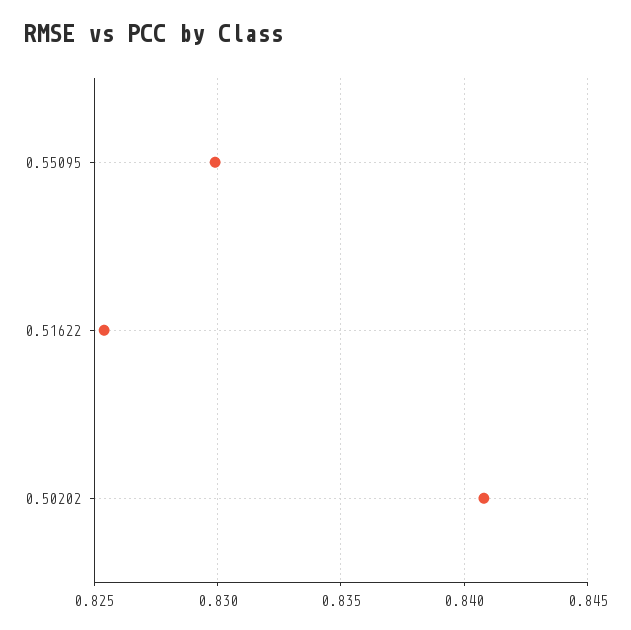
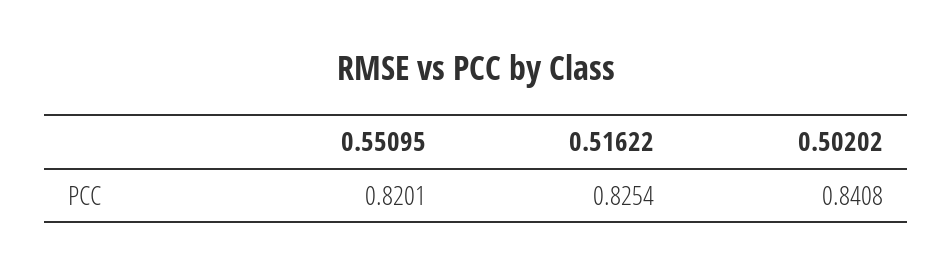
0.55095: 0.83 -> 0.8201

